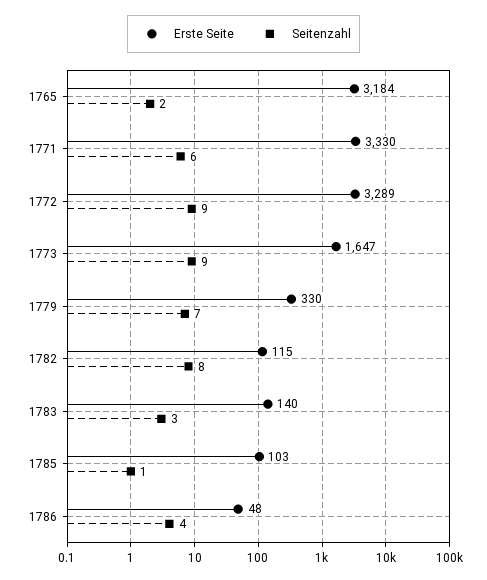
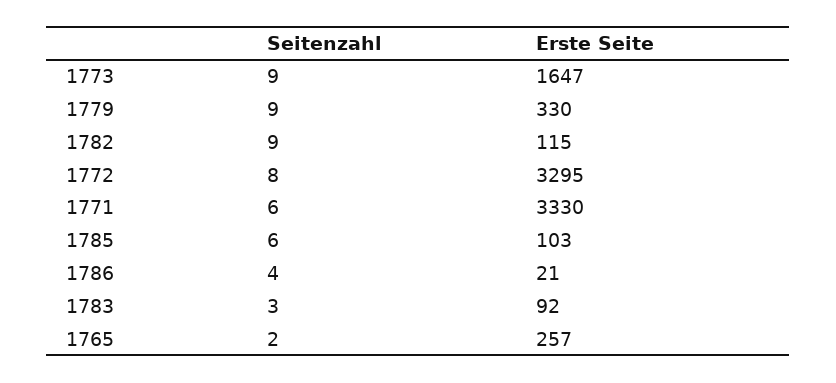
Erste Seite, 1765: 3184 -> 257
Erste Seite, 1772: 3289 -> 3295
Seitenzahl, 1772: 9 -> 8
Seitenzahl, 1779: 7 -> 9
Seitenzahl, 1782: 8 -> 9
Erste Seite, 1783: 140 -> 92
Seitenzahl, 1785: 1 -> 6
Erste Seite, 1786: 48 -> 21

